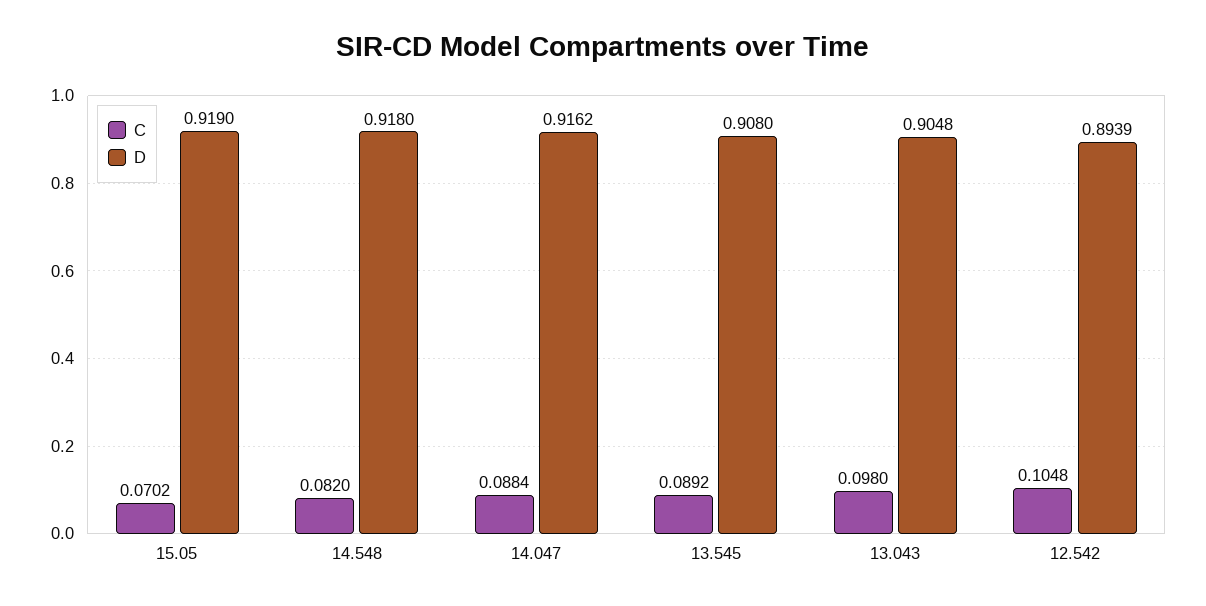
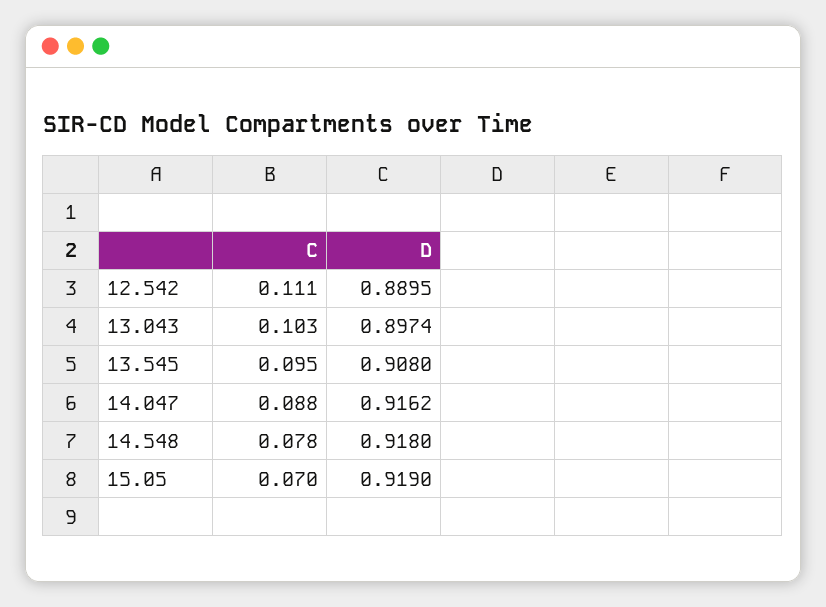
C, 14.548: 0.082 -> 0.078
C, 13.545: 0.0892 -> 0.095
C, 13.043: 0.098 -> 0.103
D, 13.043: 0.9048 -> 0.8974
C, 12.542: 0.1048 -> 0.111
D, 12.542: 0.8939 -> 0.8895

